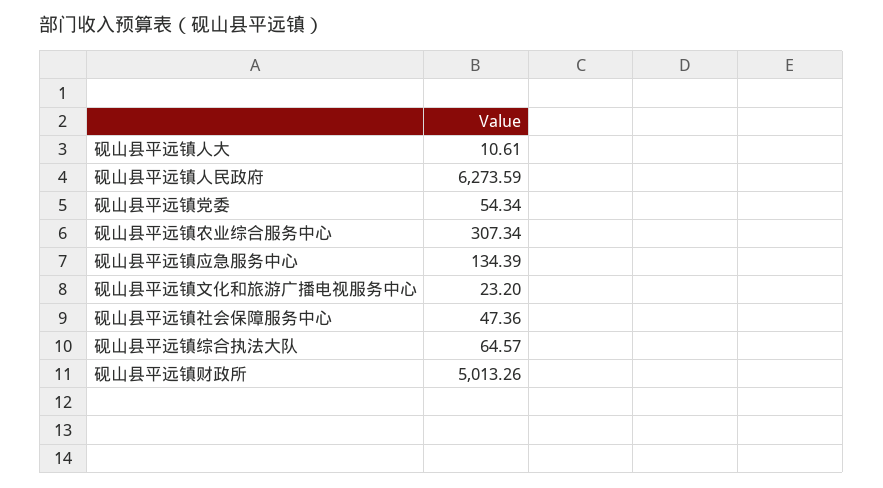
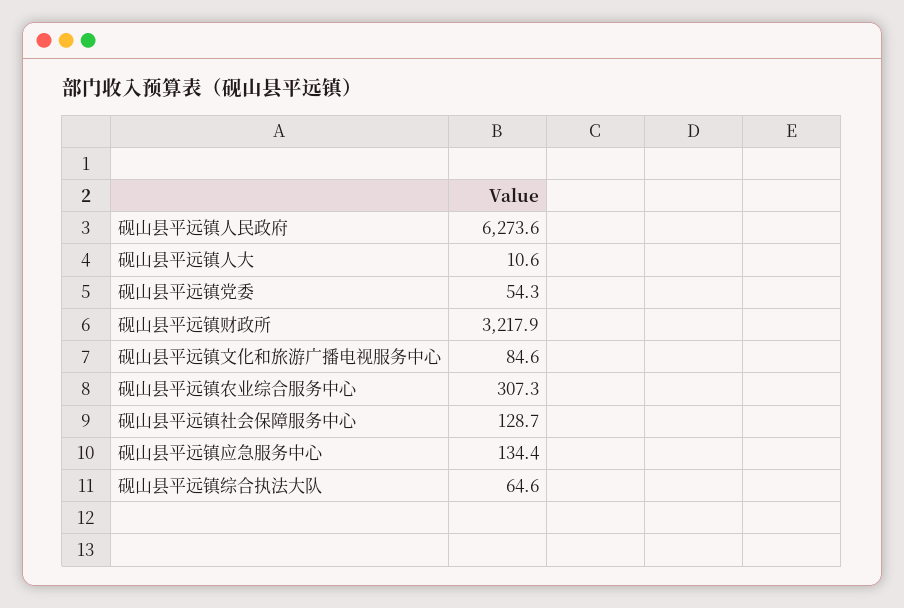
砚山县平远镇文化和旅游广播电视服务中心: 23.2 -> 84.6
砚山县平远镇社会保障服务中心: 47.36 -> 128.7
砚山县平远镇财政所: 5013.26 -> 3217.9

